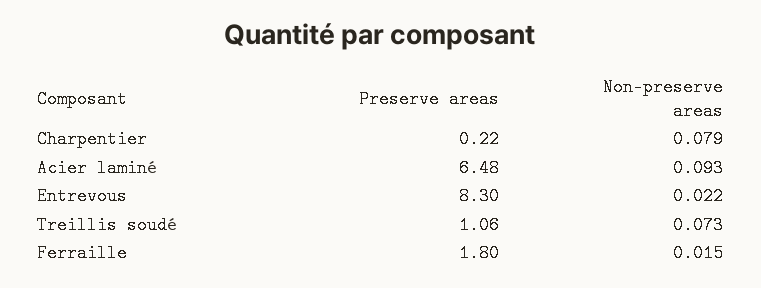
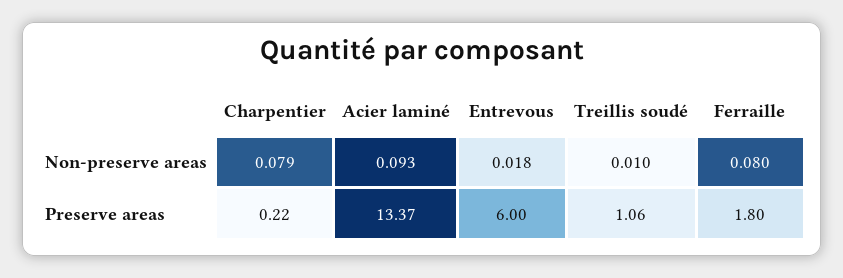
Preserve areas, Acier laminé: 6.48 -> 13.37
Preserve areas, Entrevous: 8.3 -> 6
Non-preserve areas, Entrevous: 0.022 -> 0.018
Non-preserve areas, Treillis soudé: 0.073 -> 0.01
Non-preserve areas, Ferraille: 0.015 -> 0.08

